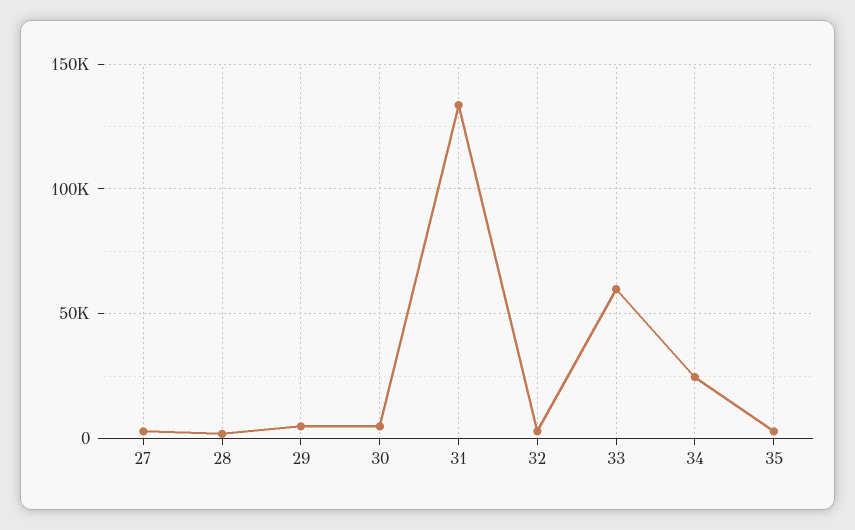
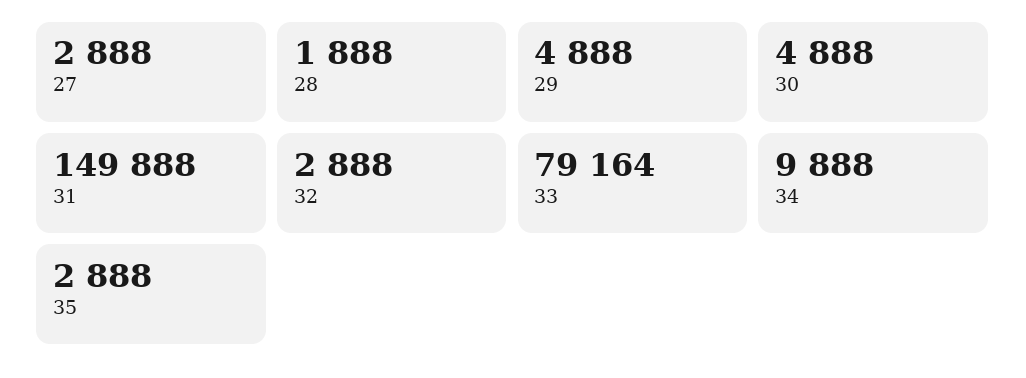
31: 135000 -> 149888
33: 60000 -> 79164
34: 25000 -> 9888

